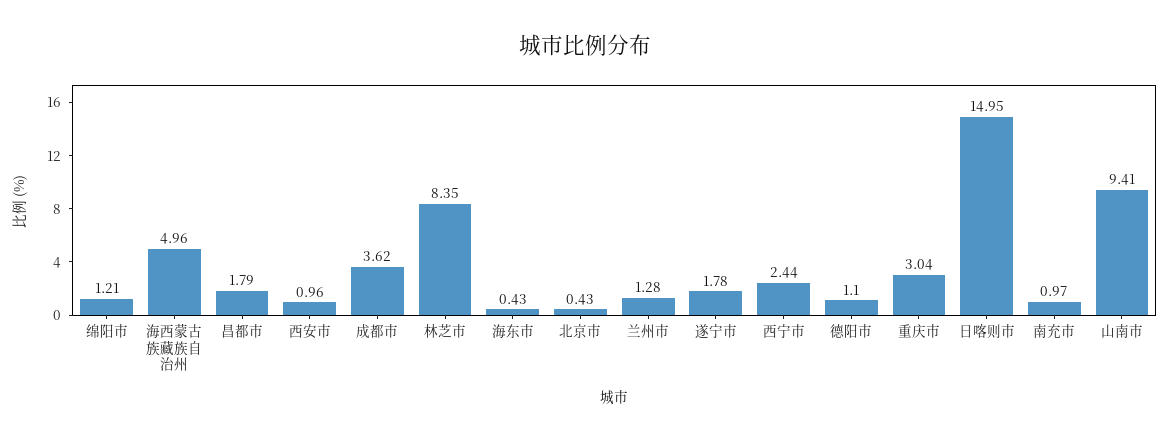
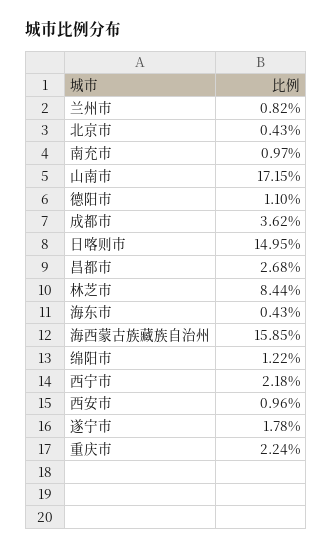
绵阳市: 1.21 -> 1.22
海西蒙古族藏族自治州: 4.96 -> 15.85
昌都市: 1.79 -> 2.68
林芝市: 8.35 -> 8.44
兰州市: 1.28 -> 0.82
西宁市: 2.44 -> 2.18
重庆市: 3.04 -> 2.24
山南市: 9.41 -> 17.15

